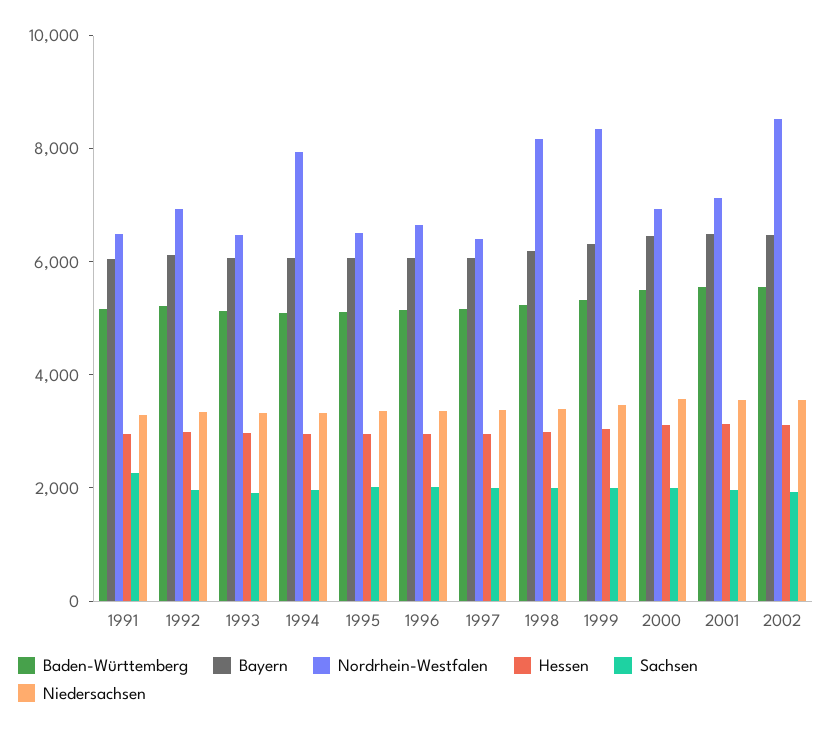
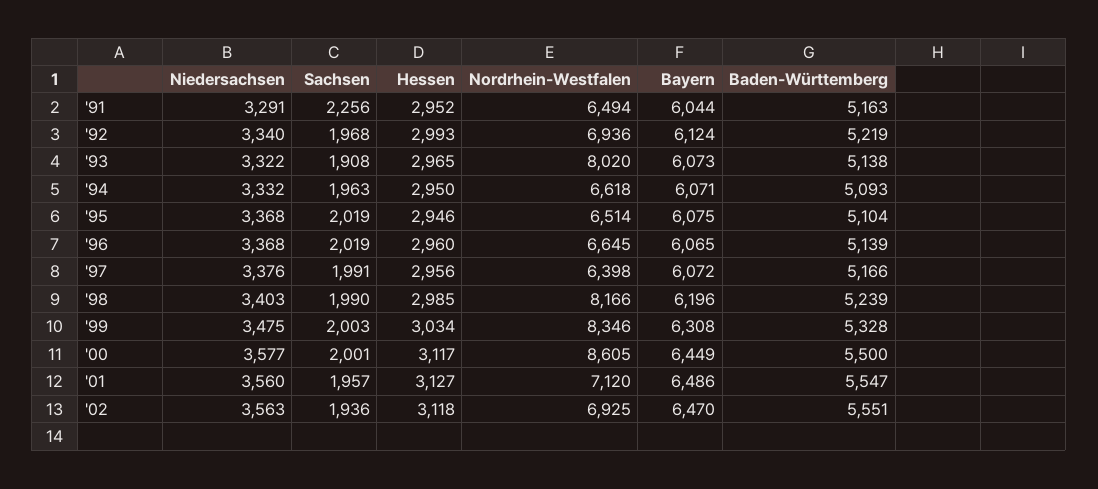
Nordrhein-Westfalen, 1993: 6500 -> 8020
Nordrhein-Westfalen, 1994: 8000 -> 6618
Nordrhein-Westfalen, 2000: 7000 -> 8605
Nordrhein-Westfalen, 2002: 8500 -> 6925

